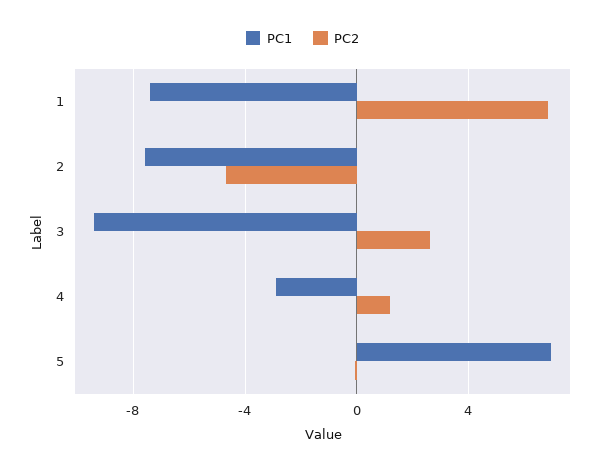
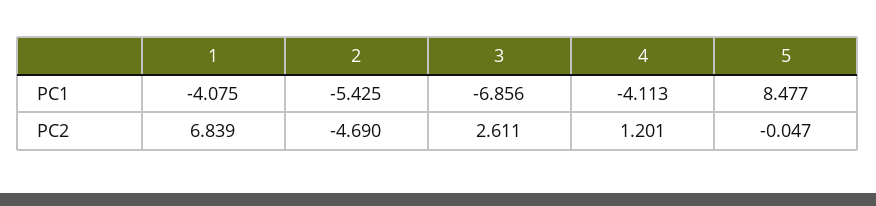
PC1, 1: -7.5 -> -4.075
PC1, 2: -7.5 -> -5.425
PC1, 3: -9.5 -> -6.856
PC1, 4: -3 -> -4.113
PC1, 5: 7 -> 8.477

